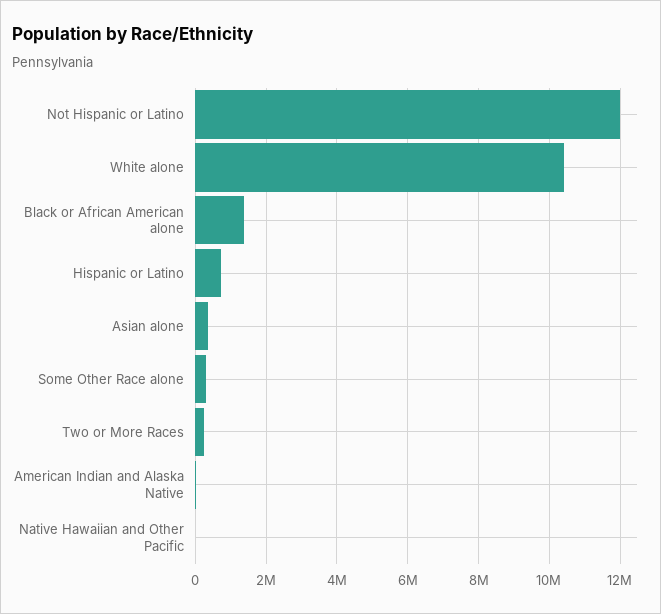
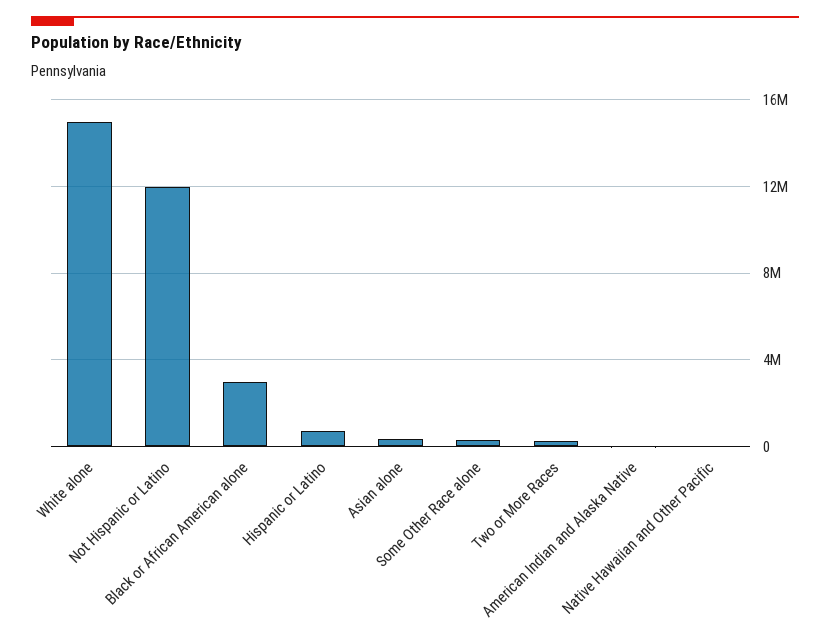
White alone: 10400000 -> 15000000
Black or African American alone: 1400000 -> 3000000

